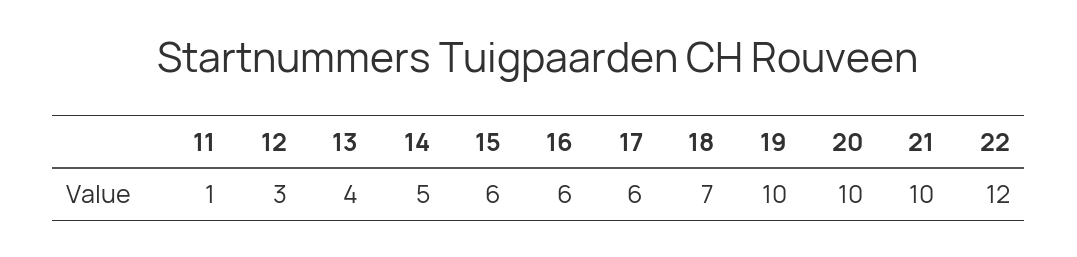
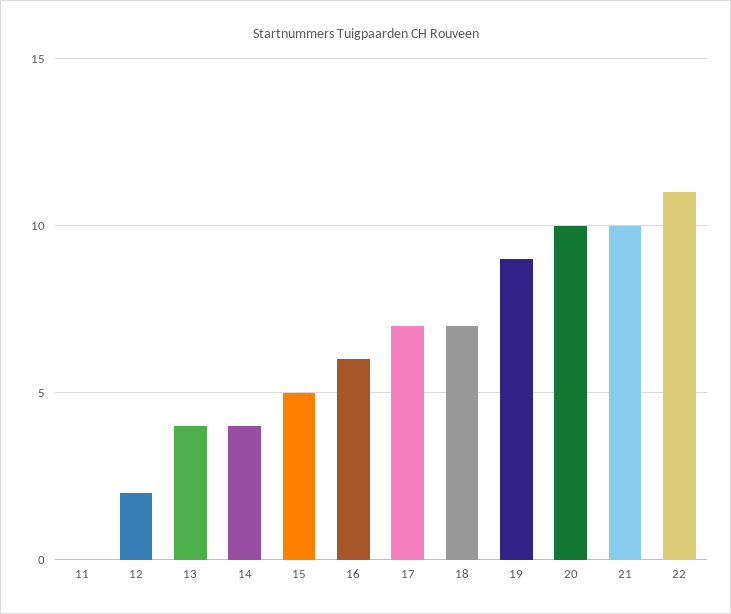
11: 1 -> 0
12: 3 -> 2
14: 5 -> 4
15: 6 -> 5
17: 6 -> 7
19: 10 -> 9
22: 12 -> 11

